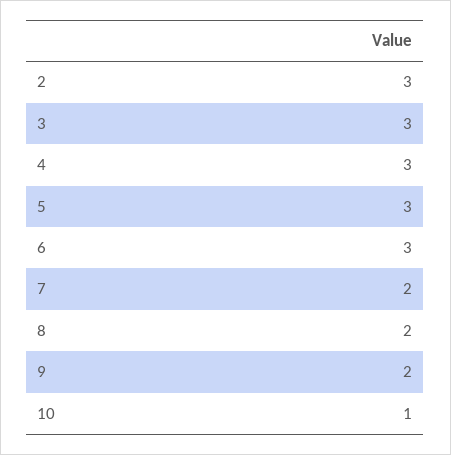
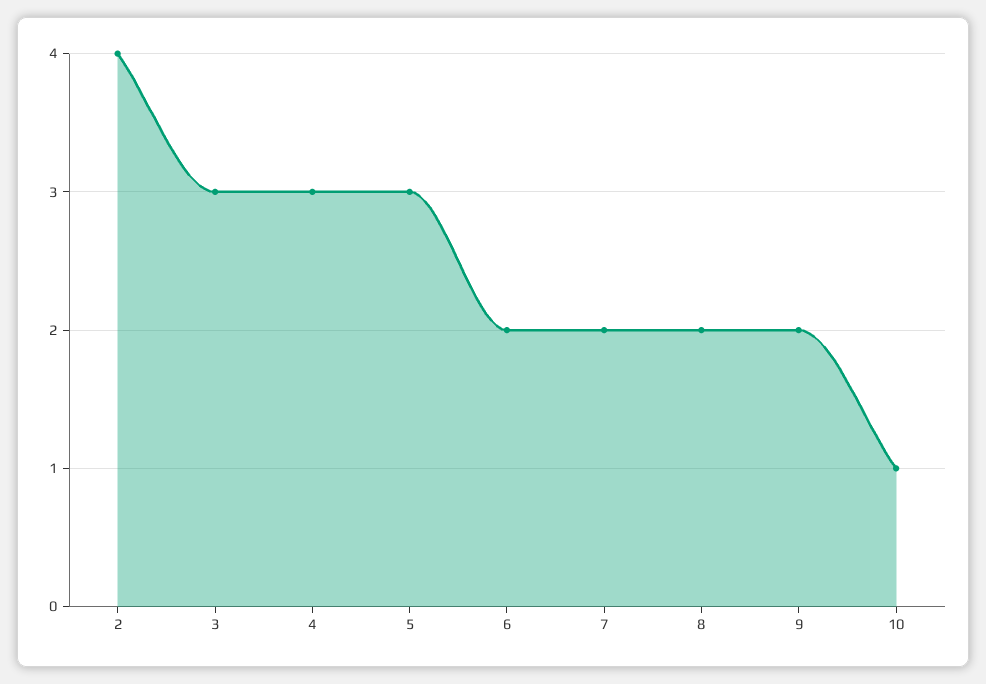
2: 3 -> 4
6: 3 -> 2

